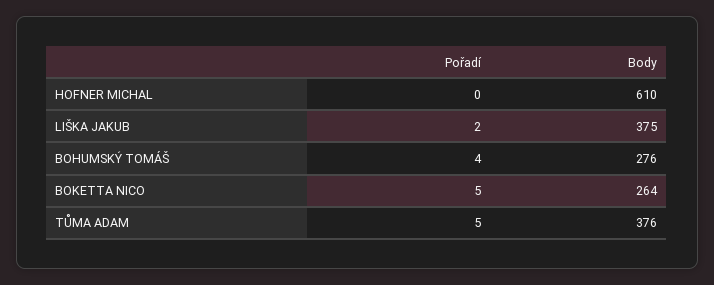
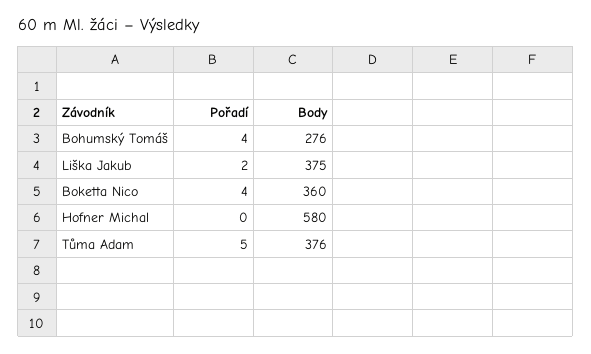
Body, HOFNER MICHAL: 610 -> 580
Pořadí, BOKETTA NICO: 5 -> 4
Body, BOKETTA NICO: 264 -> 360

